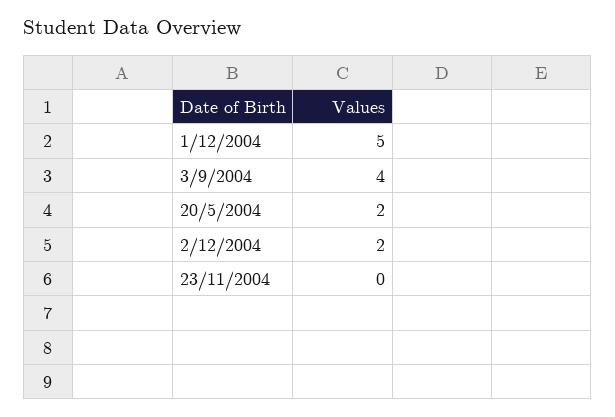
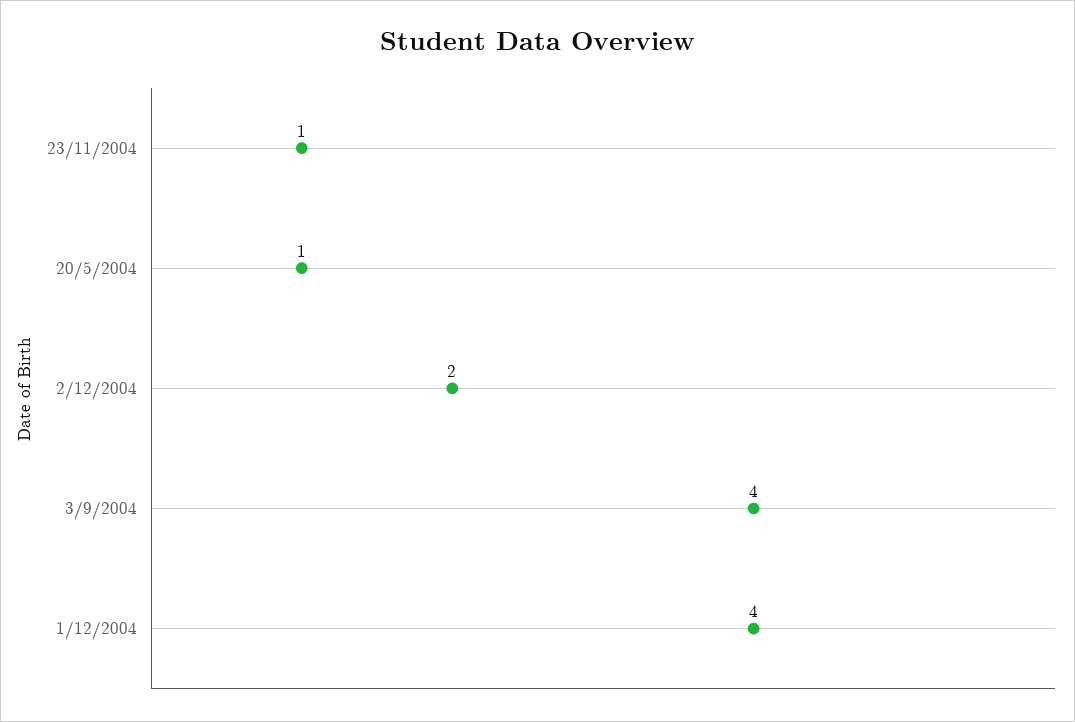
1/12/2004: 5 -> 4
20/5/2004: 2 -> 1
23/11/2004: 0 -> 1

